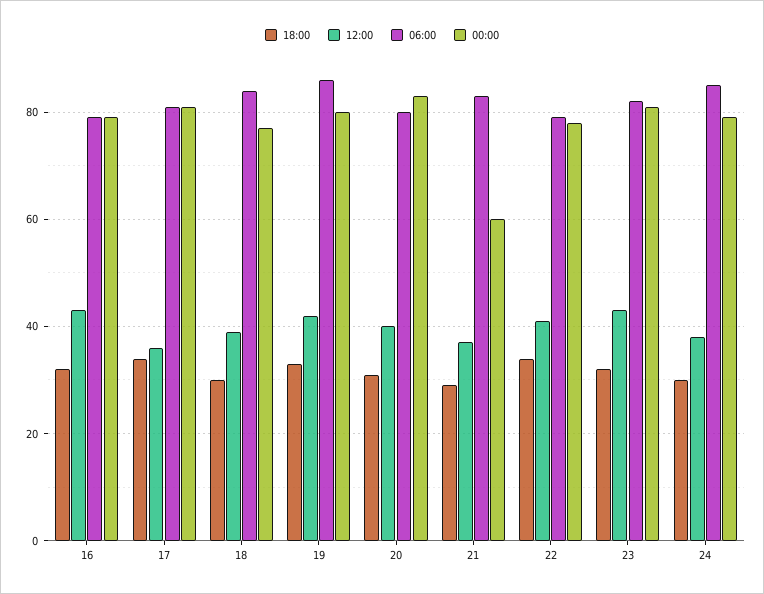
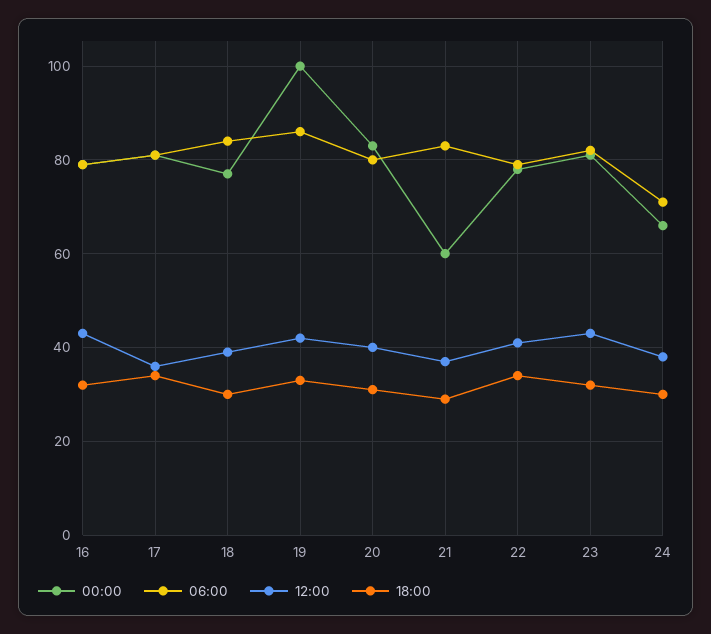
00:00, 19: 80 -> 100
06:00, 24: 85 -> 70
00:00, 24: 80 -> 65

